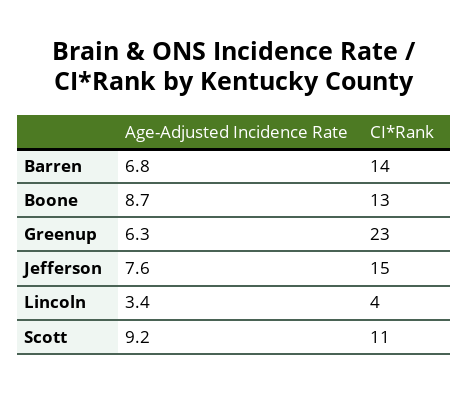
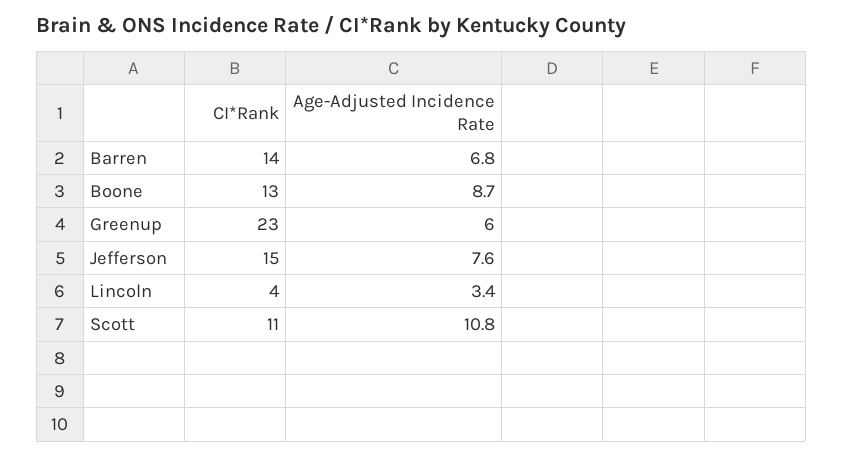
Age-Adjusted Incidence Rate, Greenup: 6.3 -> 6
Age-Adjusted Incidence Rate, Scott: 9.2 -> 10.8

